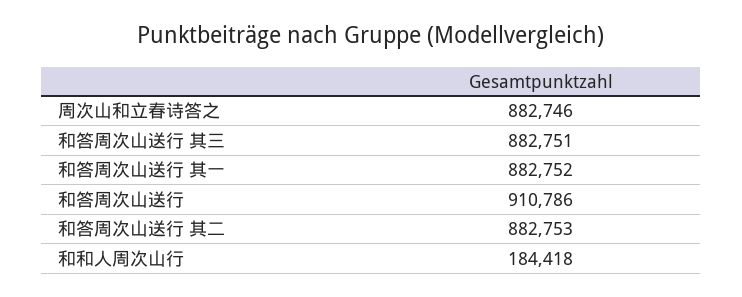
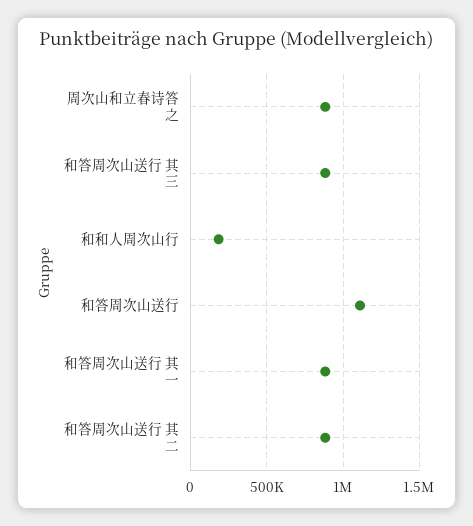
和答周次山送行: 910786 -> 1100000

